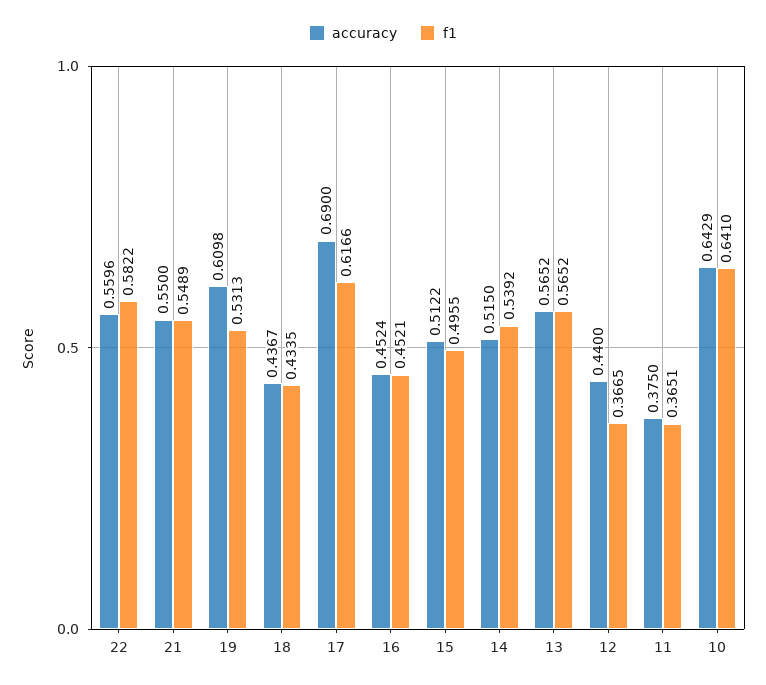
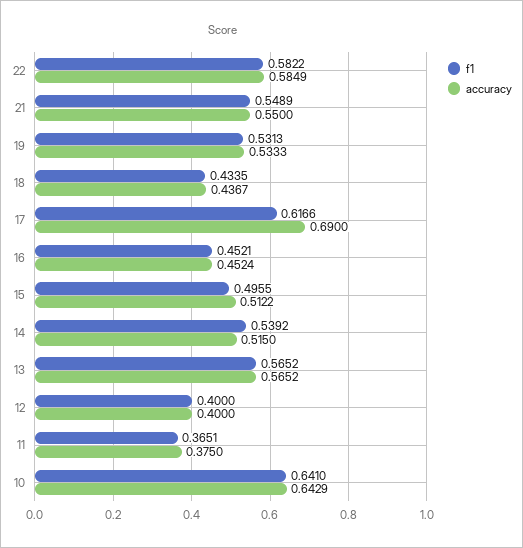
accuracy, 22: 0.5596 -> 0.5849
accuracy, 19: 0.6098 -> 0.5333
accuracy, 12: 0.44 -> 0.4
f1, 12: 0.3665 -> 0.4

